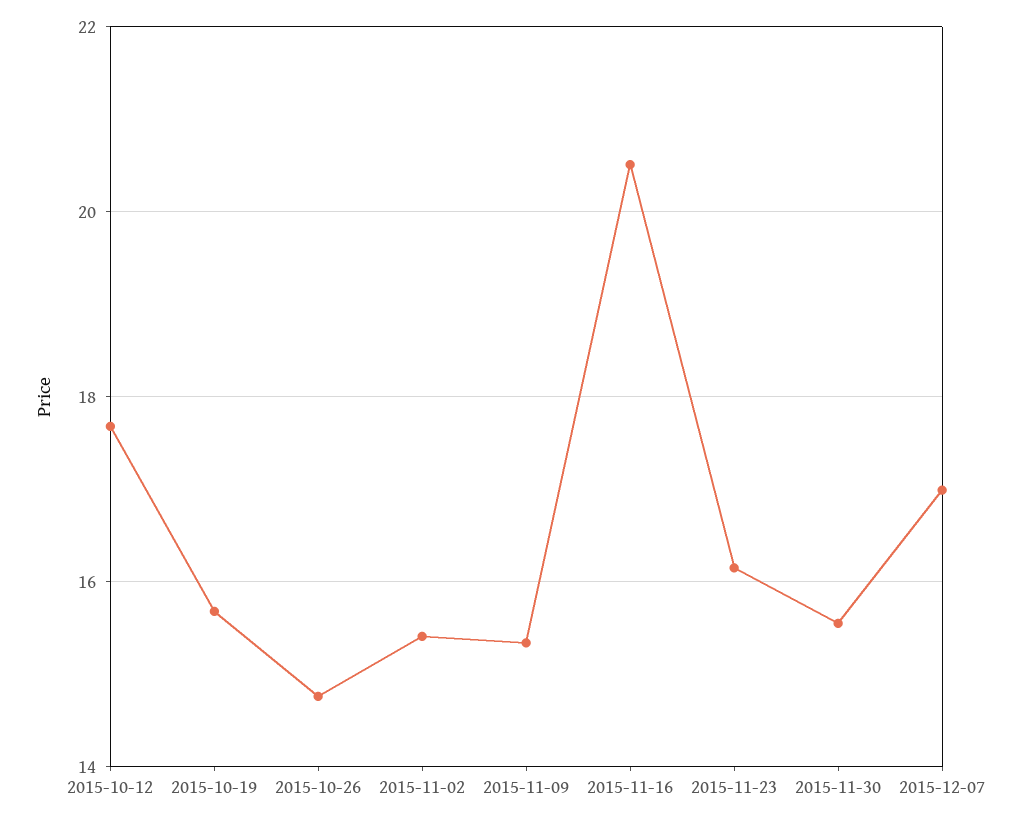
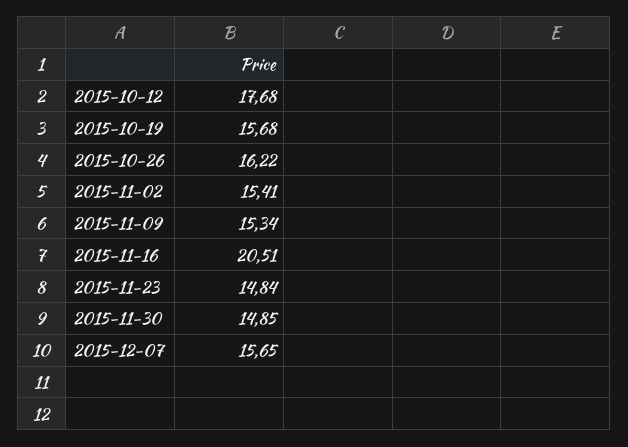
2015-10-26: 14.8 -> 16.22
2015-11-23: 16.2 -> 14.84
2015-11-30: 15.6 -> 14.85
2015-12-07: 17 -> 15.65

